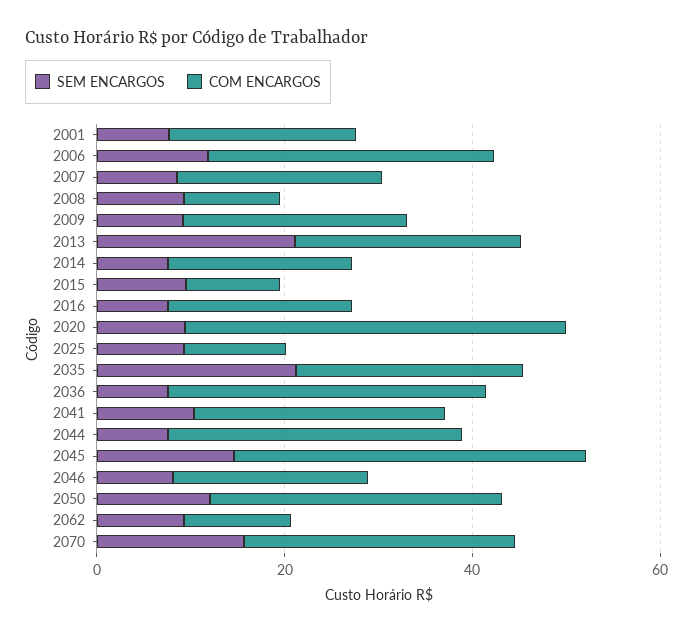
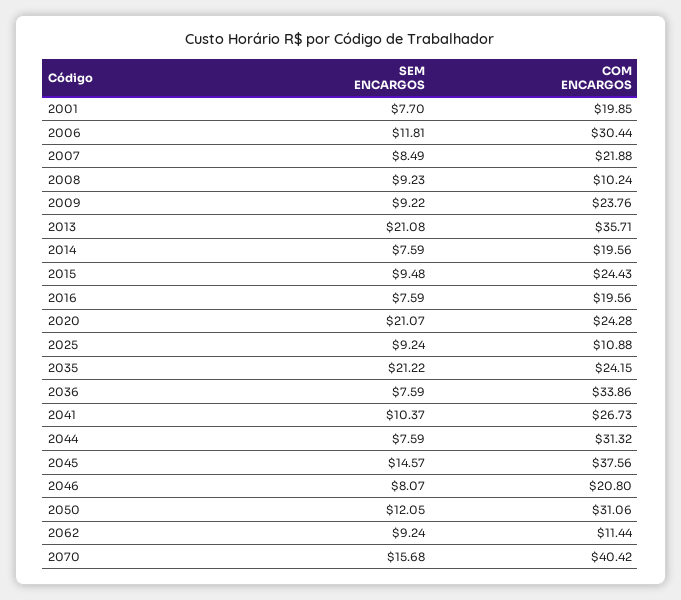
COM ENCARGOS, 2013: 25 -> 35.71
COM ENCARGOS, 2015: 10 -> 24.43
SEM ENCARGOS, 2020: 10 -> 21.07
COM ENCARGOS, 2020: 40 -> 24.28
COM ENCARGOS, 2070: 30 -> 40.42

